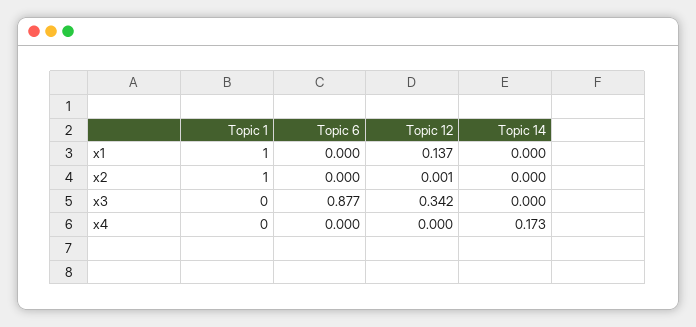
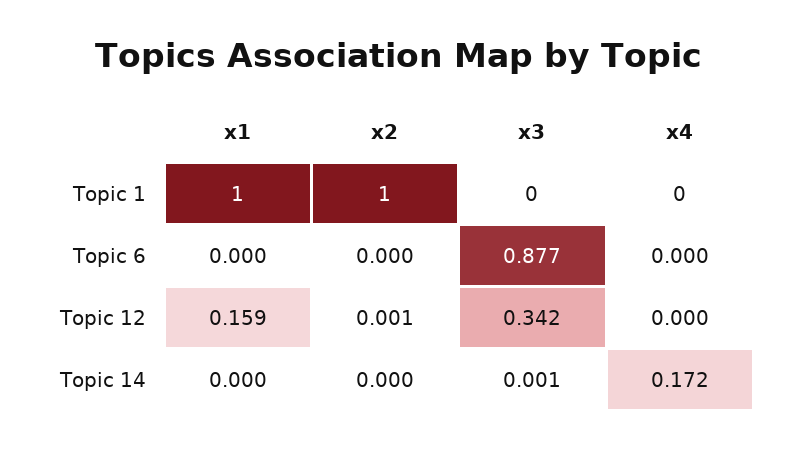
Topic 12, x1: 0.137 -> 0.159
Topic 14, x3: 0 -> 0.001
Topic 14, x4: 0.173 -> 0.172

